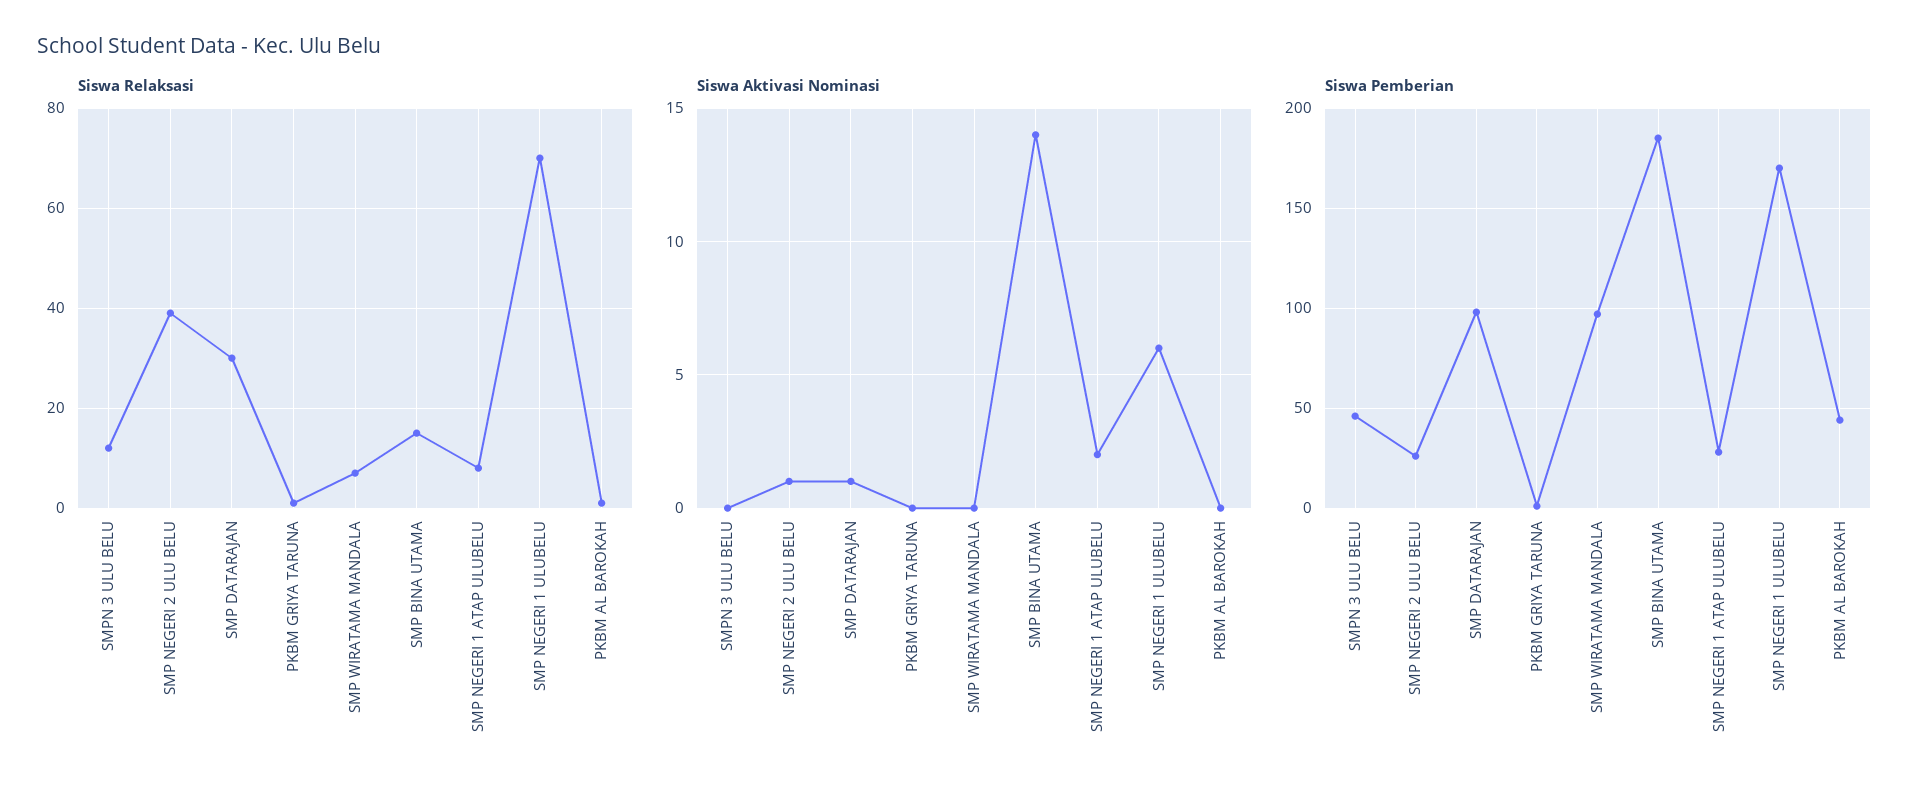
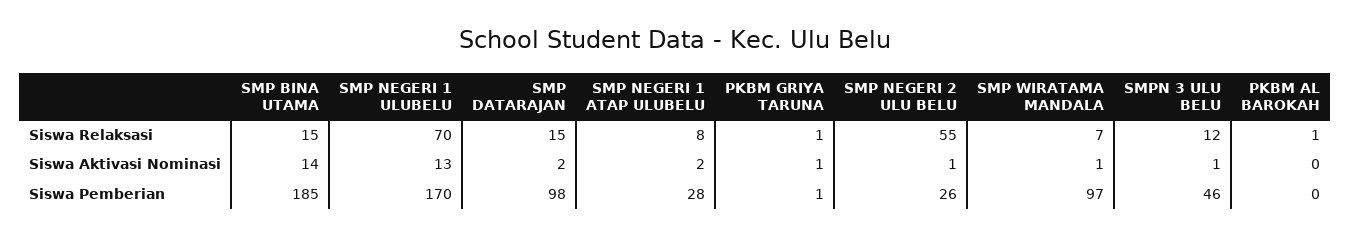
Siswa Relaksasi, SMP NEGERI 2 ULU BELU: 40 -> 55
Siswa Relaksasi, SMP DATARAJAN: 30 -> 15
Siswa Aktivasi Nominasi, SMPN 3 ULU BELU: 0 -> 1
Siswa Aktivasi Nominasi, SMP DATARAJAN: 1 -> 2
Siswa Aktivasi Nominasi, PKBM GRIYA TARUNA: 0 -> 1
Siswa Aktivasi Nominasi, SMP WIRATAMA MANDALA: 0 -> 1
Siswa Aktivasi Nominasi, SMP NEGERI 1 ULUBELU: 6 -> 13
Siswa Pemberian, PKBM AL BAROKAH: 45 -> 0

